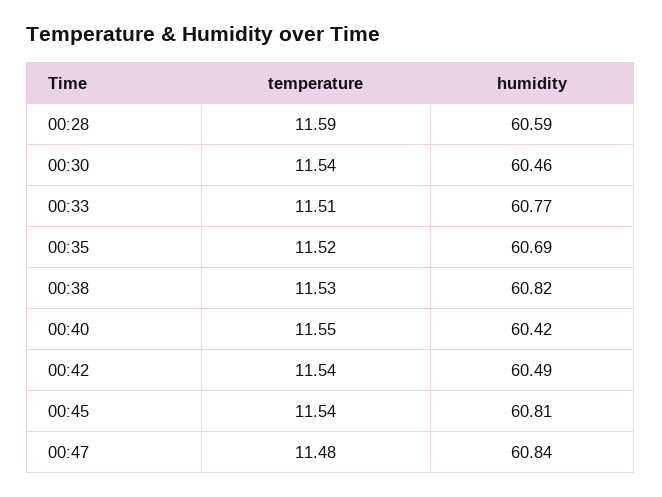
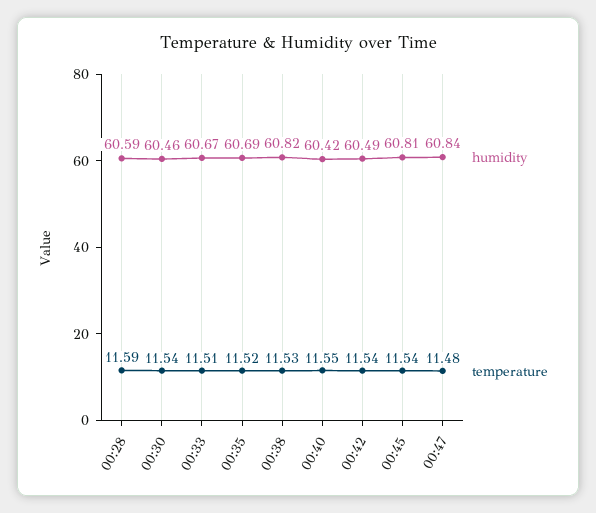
humidity, 00:33: 60.77 -> 60.67

